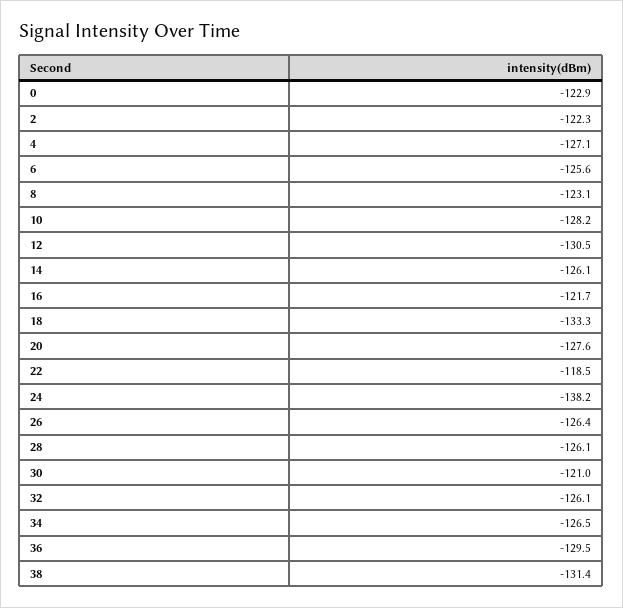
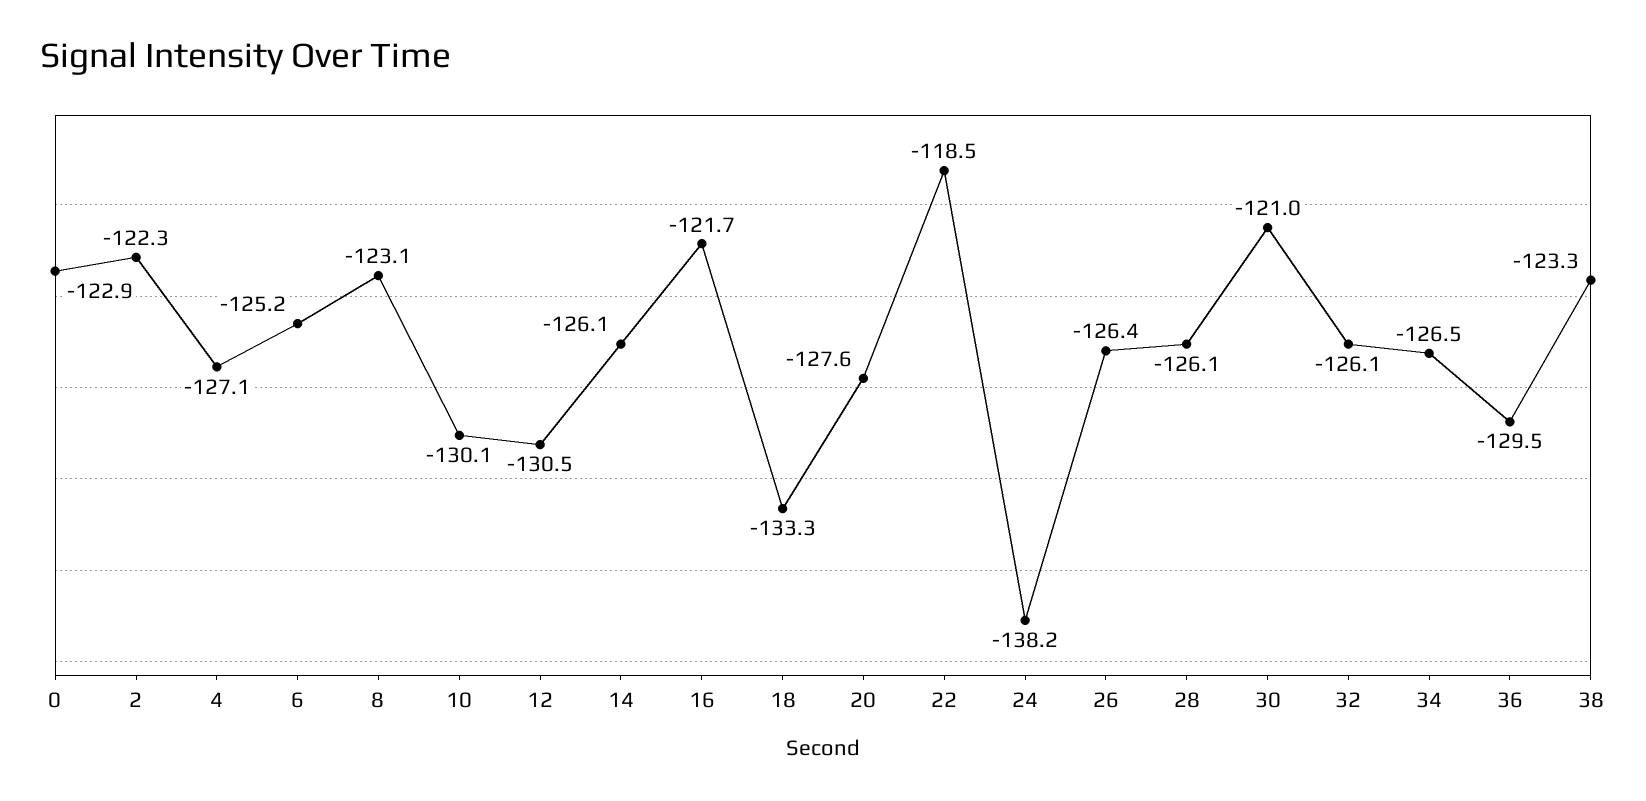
6: -125.6 -> -125.2
10: -128.2 -> -130.1
38: -131.4 -> -123.3

